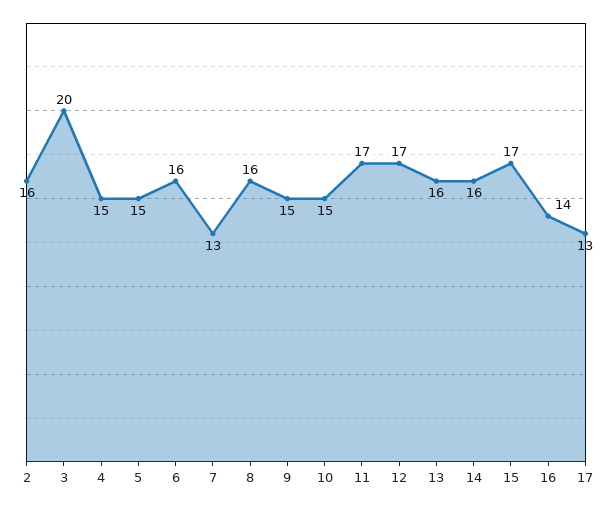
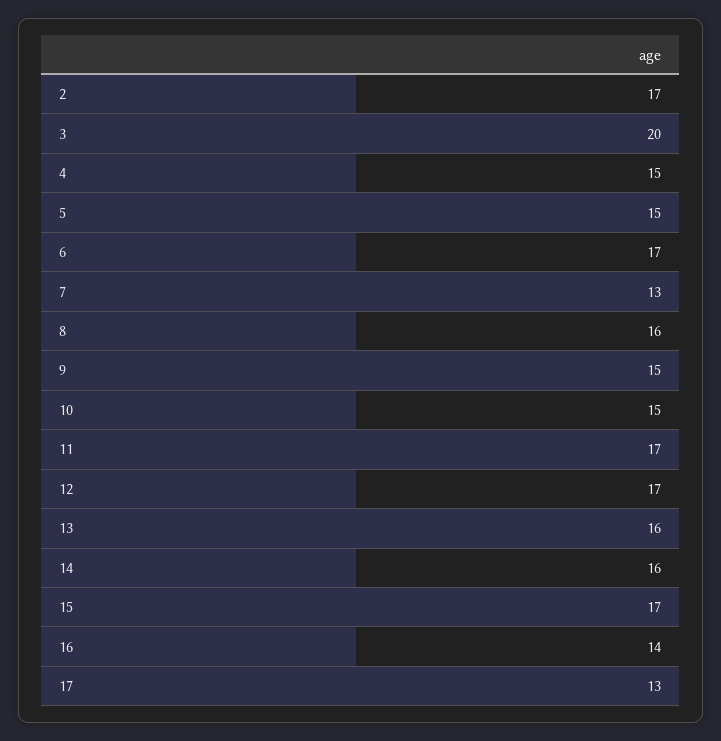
2: 16 -> 17
6: 16 -> 17

